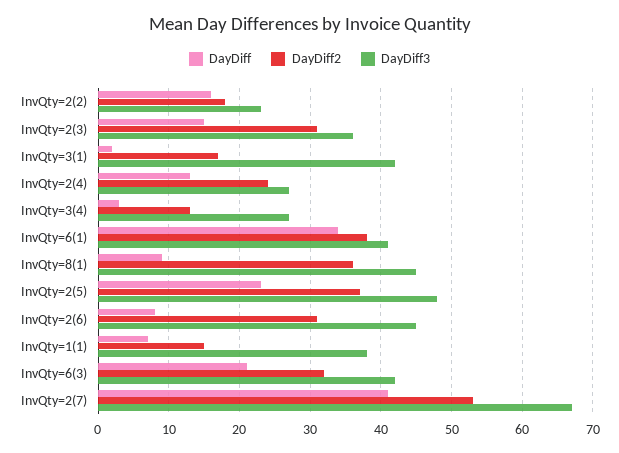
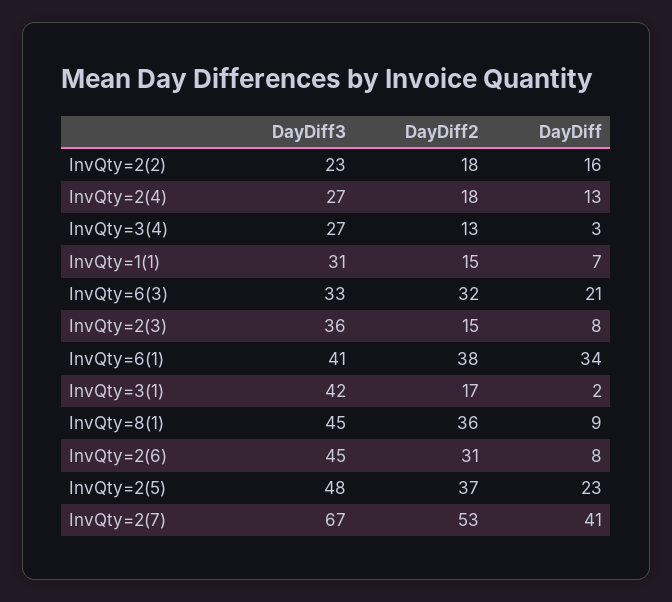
DayDiff, InvQty=2(3): 15 -> 8
DayDiff2, InvQty=2(3): 31 -> 15
DayDiff2, InvQty=2(4): 24 -> 18
DayDiff3, InvQty=1(1): 38 -> 31
DayDiff3, InvQty=6(3): 42 -> 33

